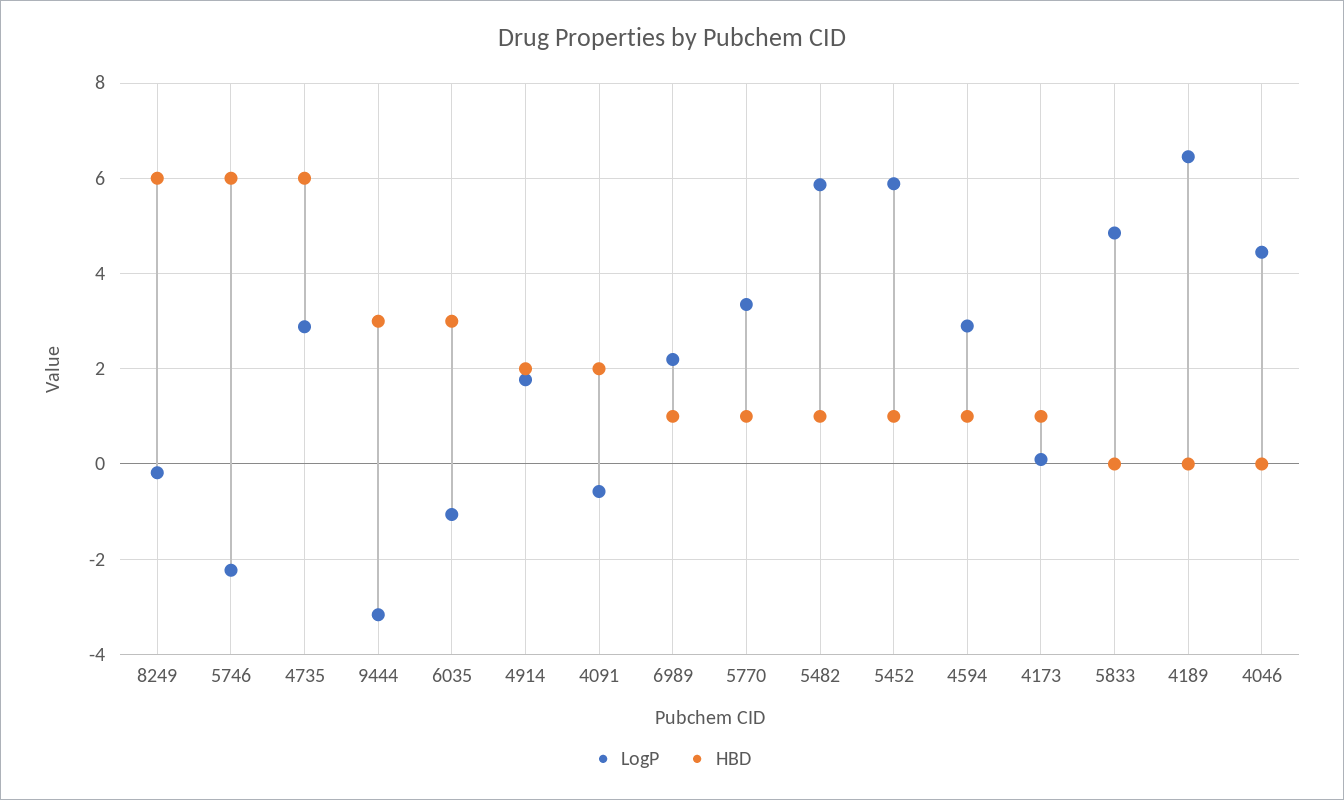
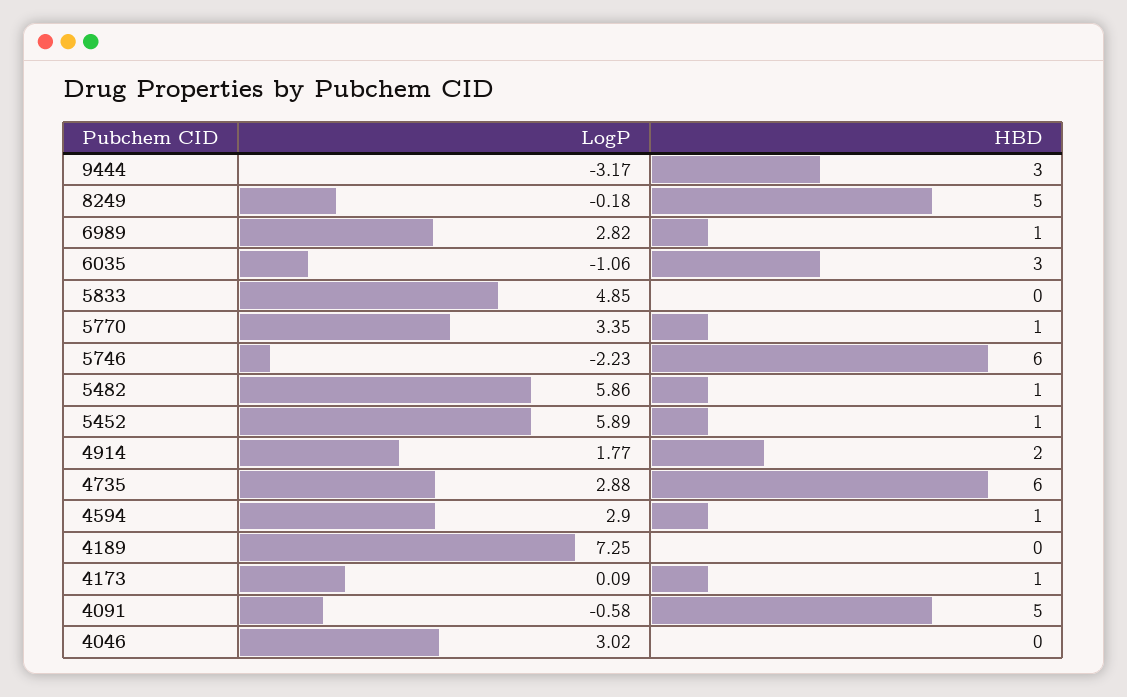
HBD, 8249: 6 -> 5
HBD, 4091: 2 -> 5
LogP, 6989: 2.2 -> 2.82
LogP, 4189: 6.4 -> 7.25
LogP, 4046: 4.4 -> 3.02

